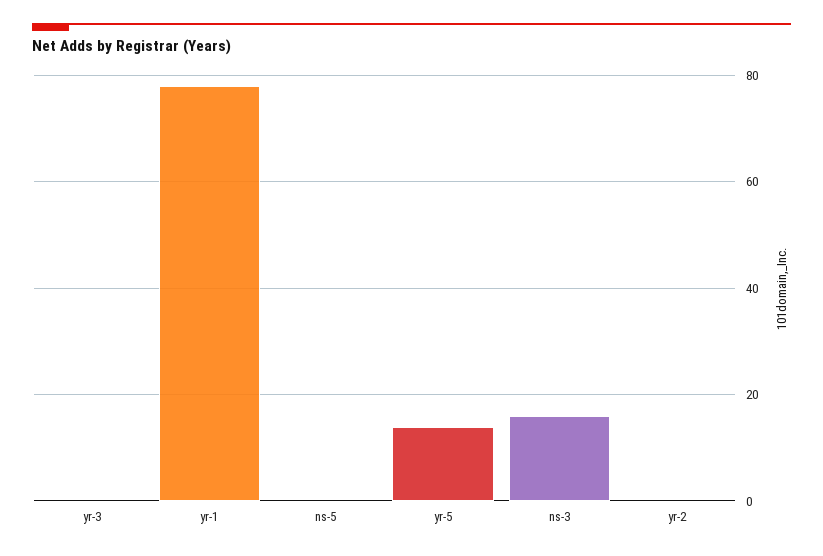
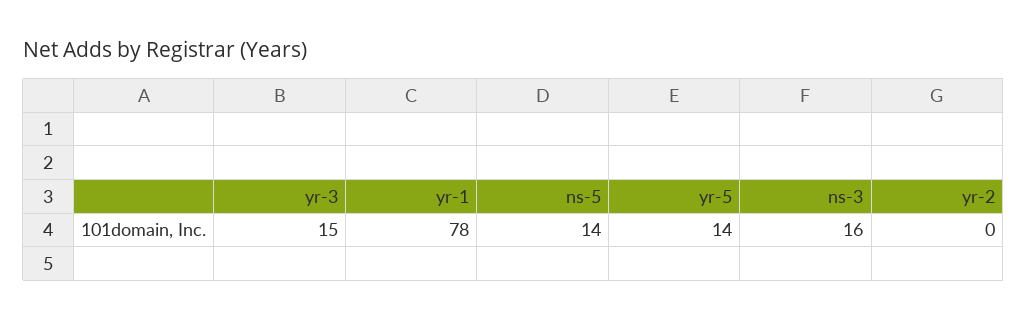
yr-3: 0 -> 15
ns-5: 0 -> 14

